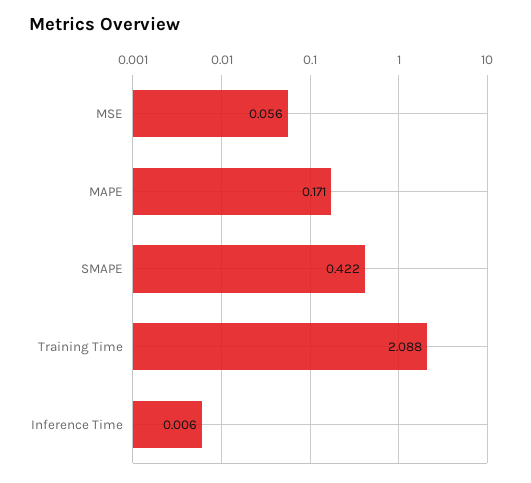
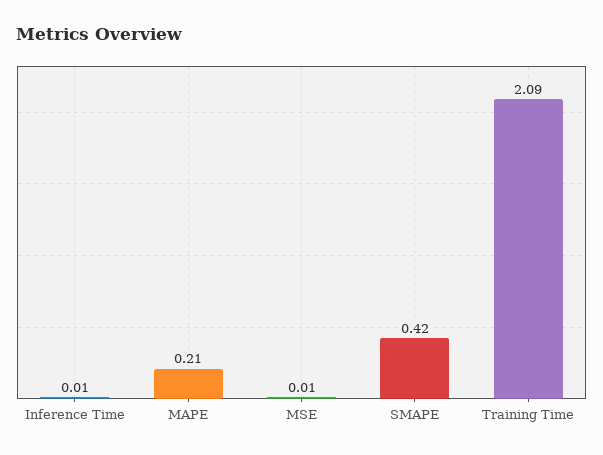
MSE: 0.056 -> 0.01
MAPE: 0.171 -> 0.21

